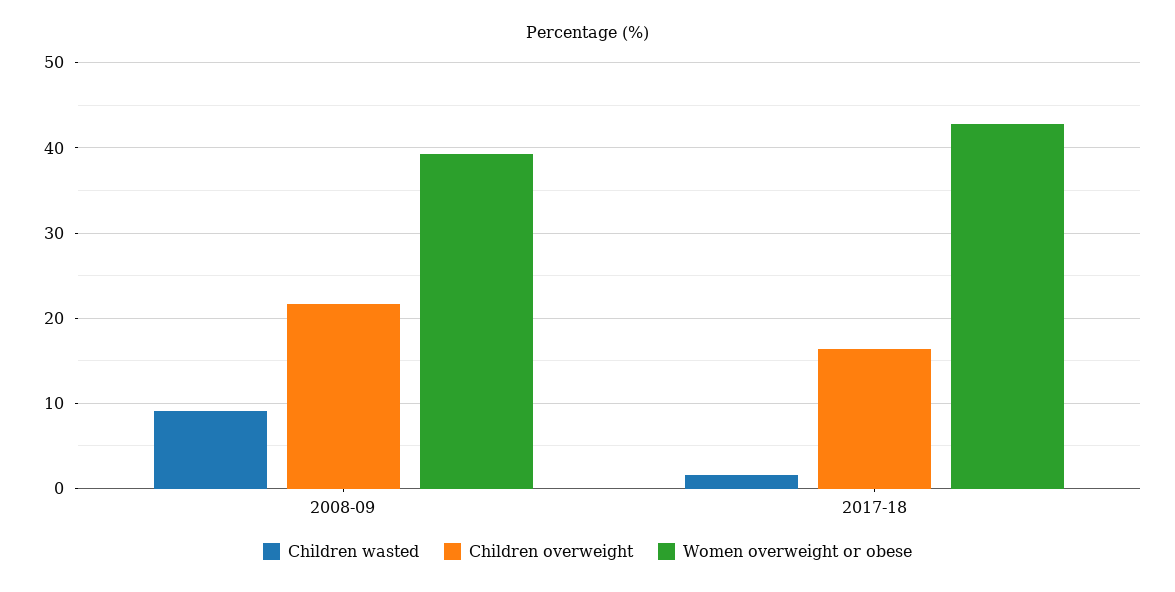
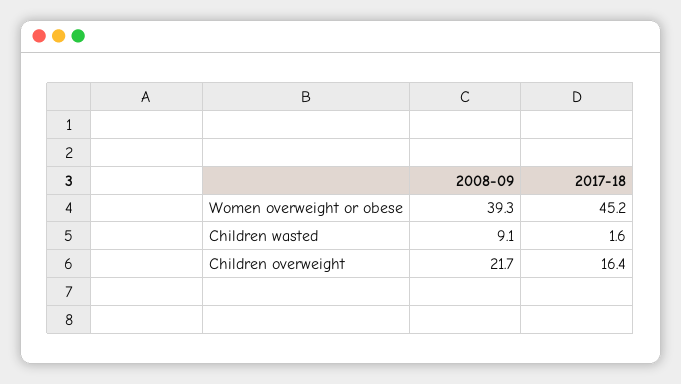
Women overweight or obese, 2017-18: 43 -> 45.2

